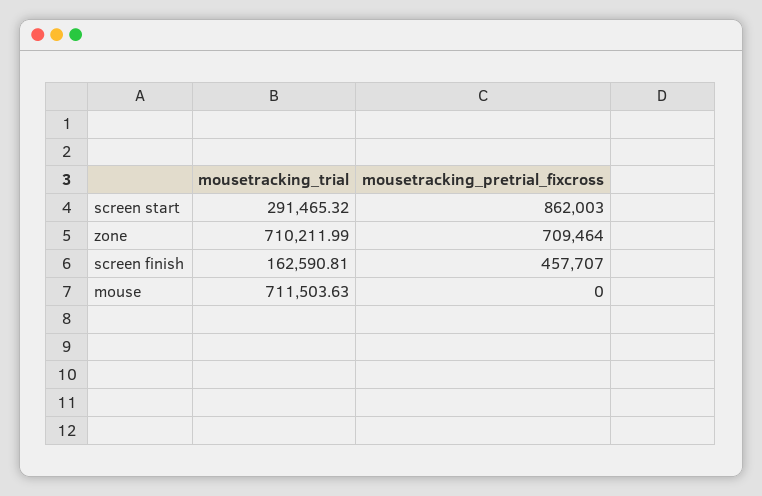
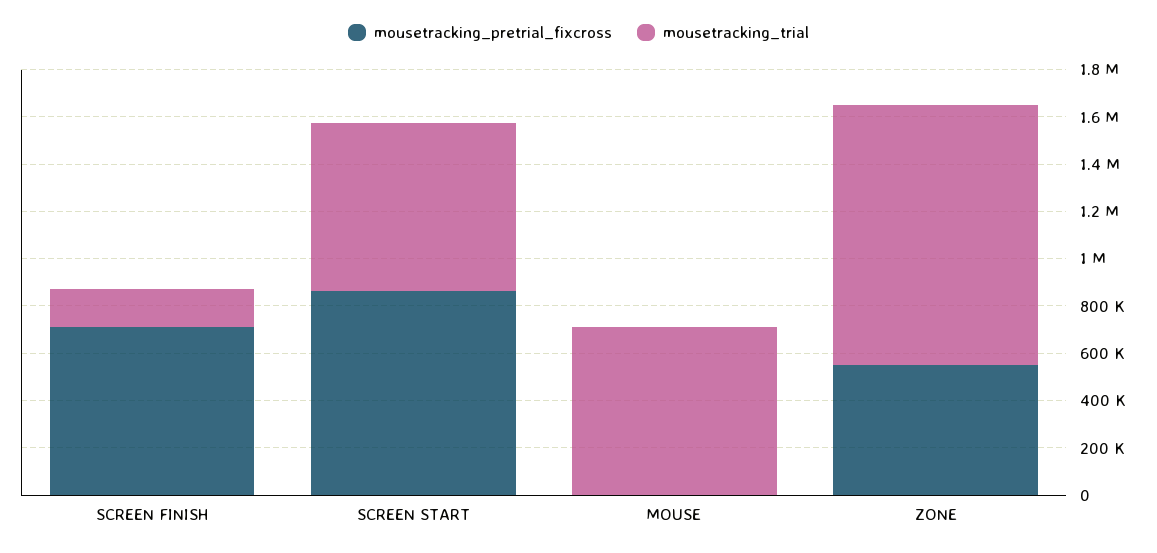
mousetracking_trial, screen start: 291465.32 -> 700000
mousetracking_trial, zone: 710211.99 -> 1100000
mousetracking_pretrial_fixcross, zone: 709464 -> 550000
mousetracking_pretrial_fixcross, screen finish: 457707 -> 700000

